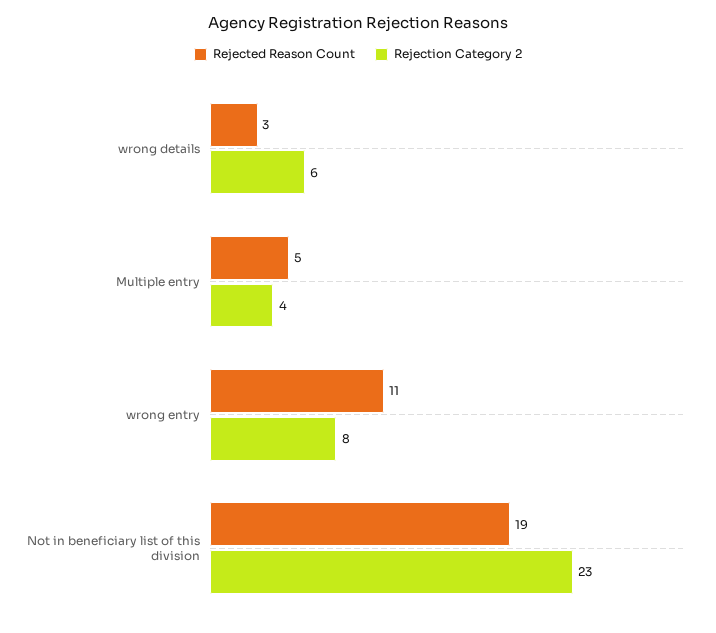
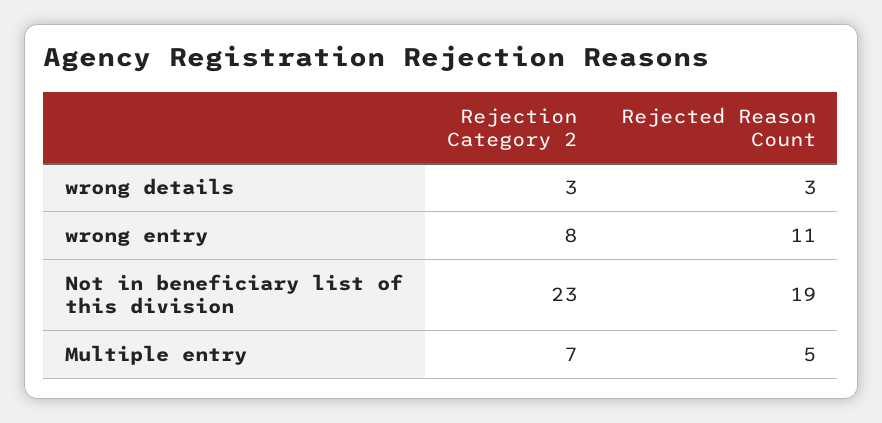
Rejection Category 2, wrong details: 6 -> 3
Rejection Category 2, Multiple entry: 4 -> 7

